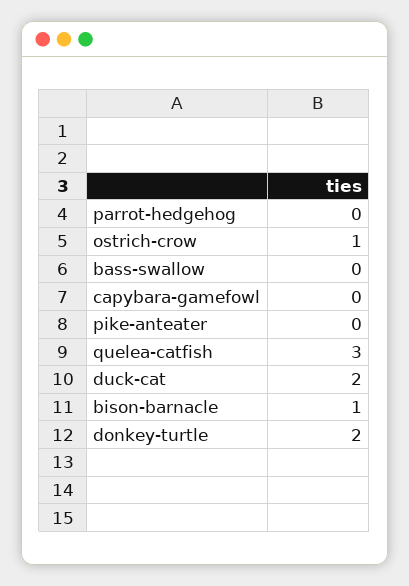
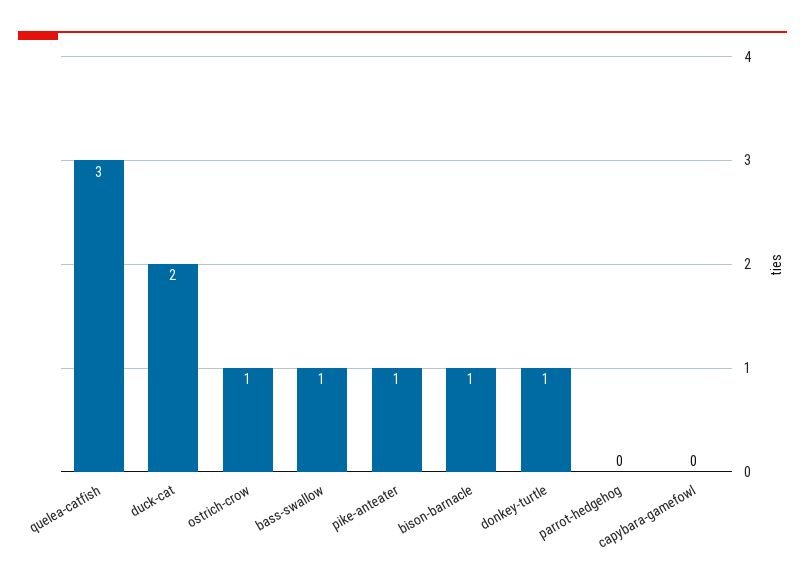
bass-swallow: 0 -> 1
pike-anteater: 0 -> 1
donkey-turtle: 2 -> 1

